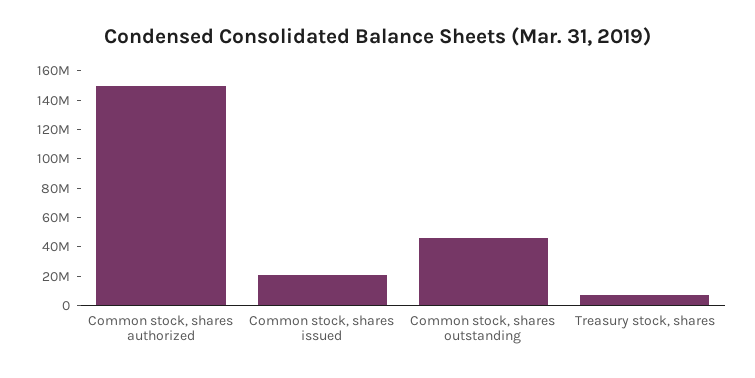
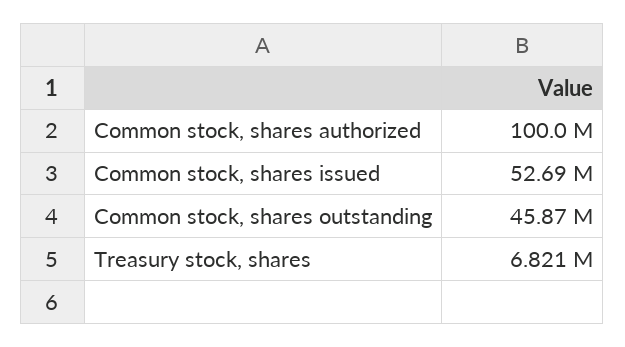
Common stock, shares authorized: 150000000 -> 100000000
Common stock, shares issued: 20000000 -> 52690000

